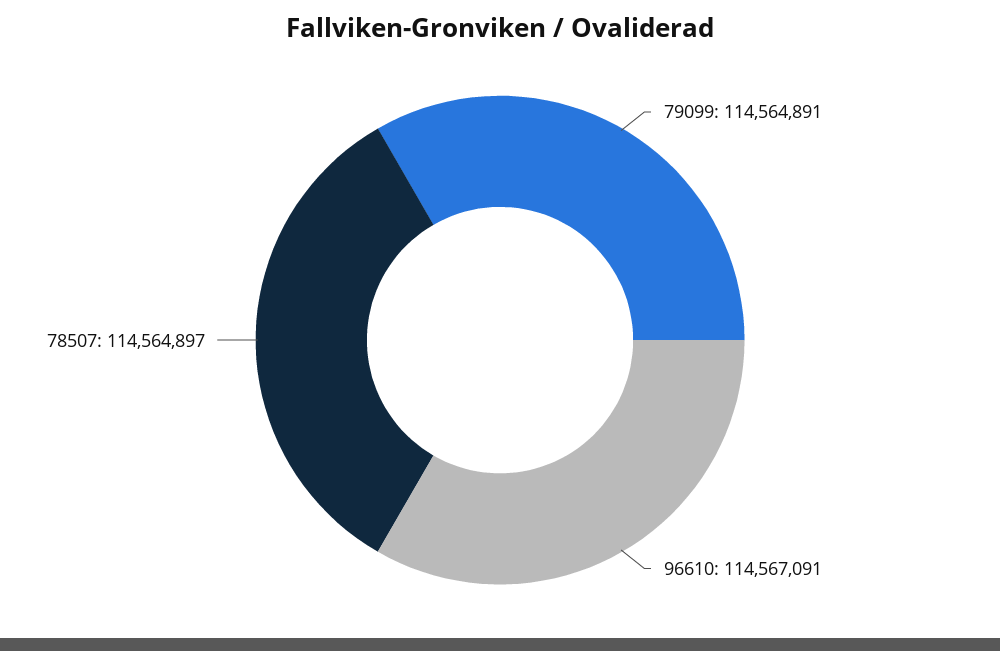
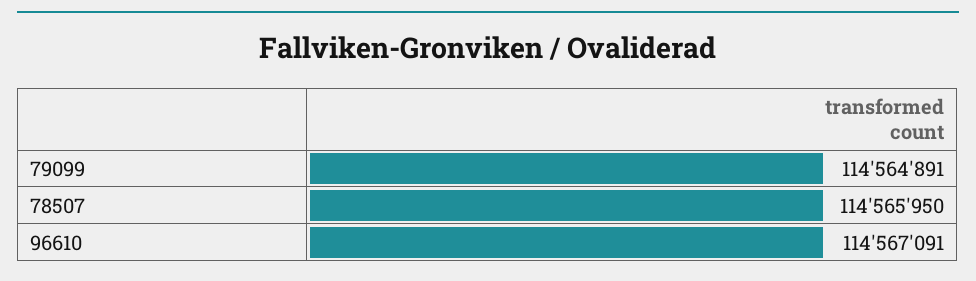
78507: 114564897 -> 114565950

